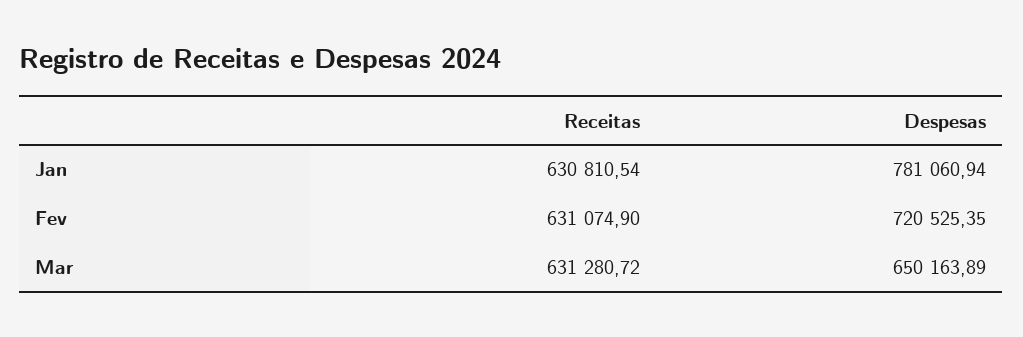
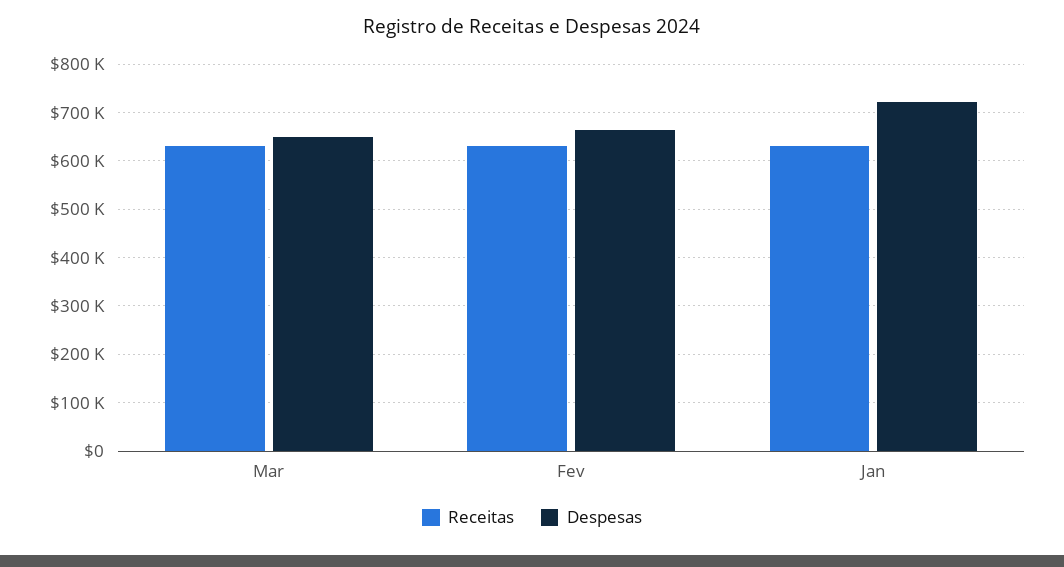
Despesas, Jan: 781060.94 -> 720000
Despesas, Fev: 720525.35 -> 660000

